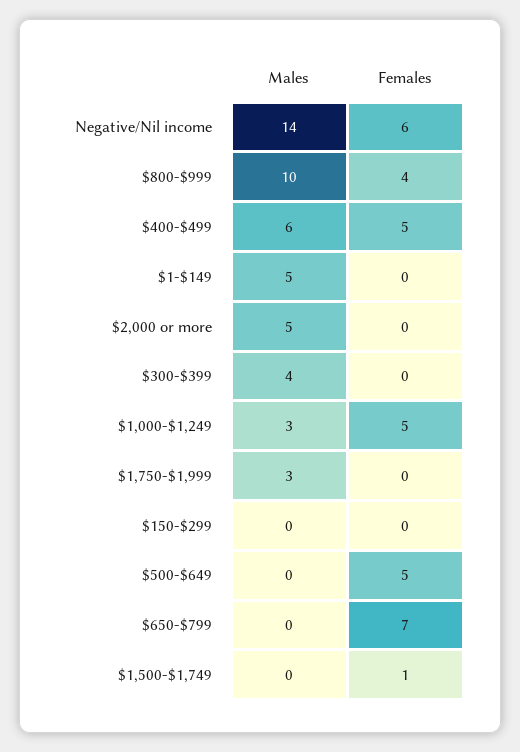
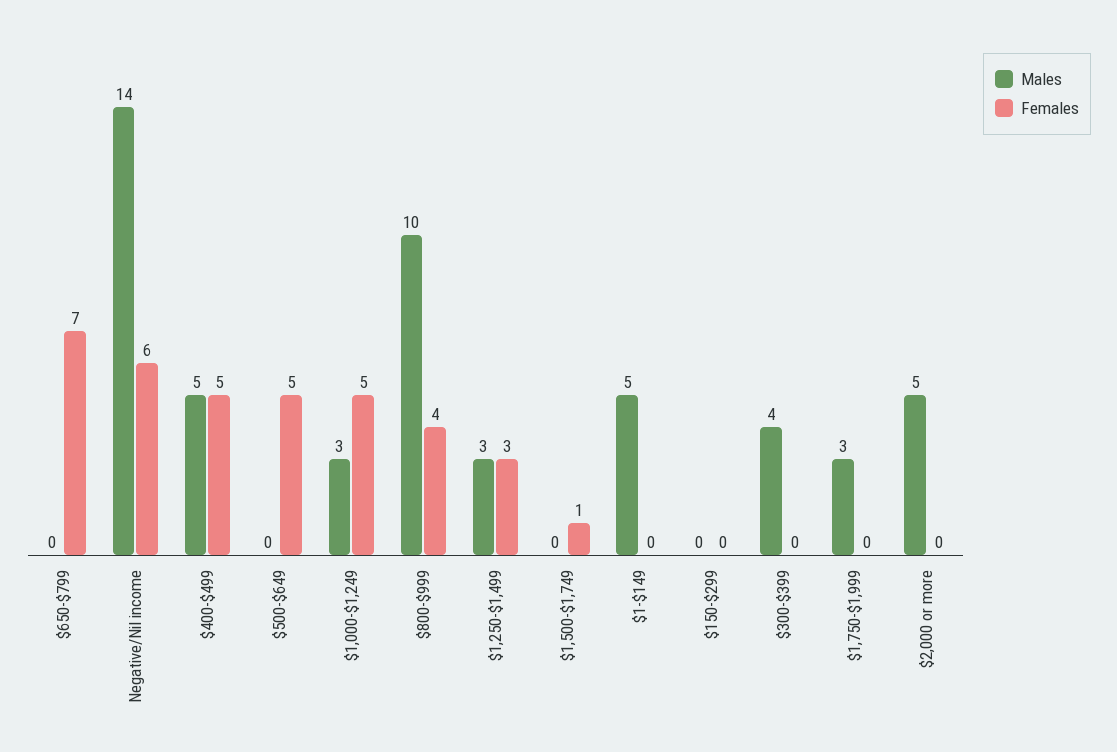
Males, $400-$499: 6 -> 5
Males, $1,250-$1,499: none -> 3
Females, $1,250-$1,499: none -> 3

